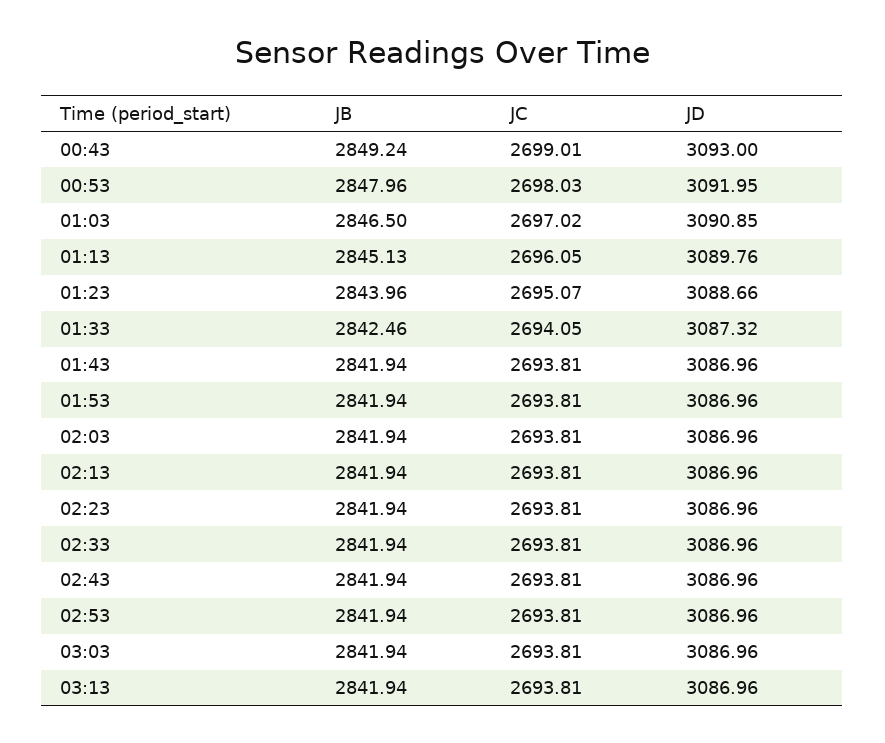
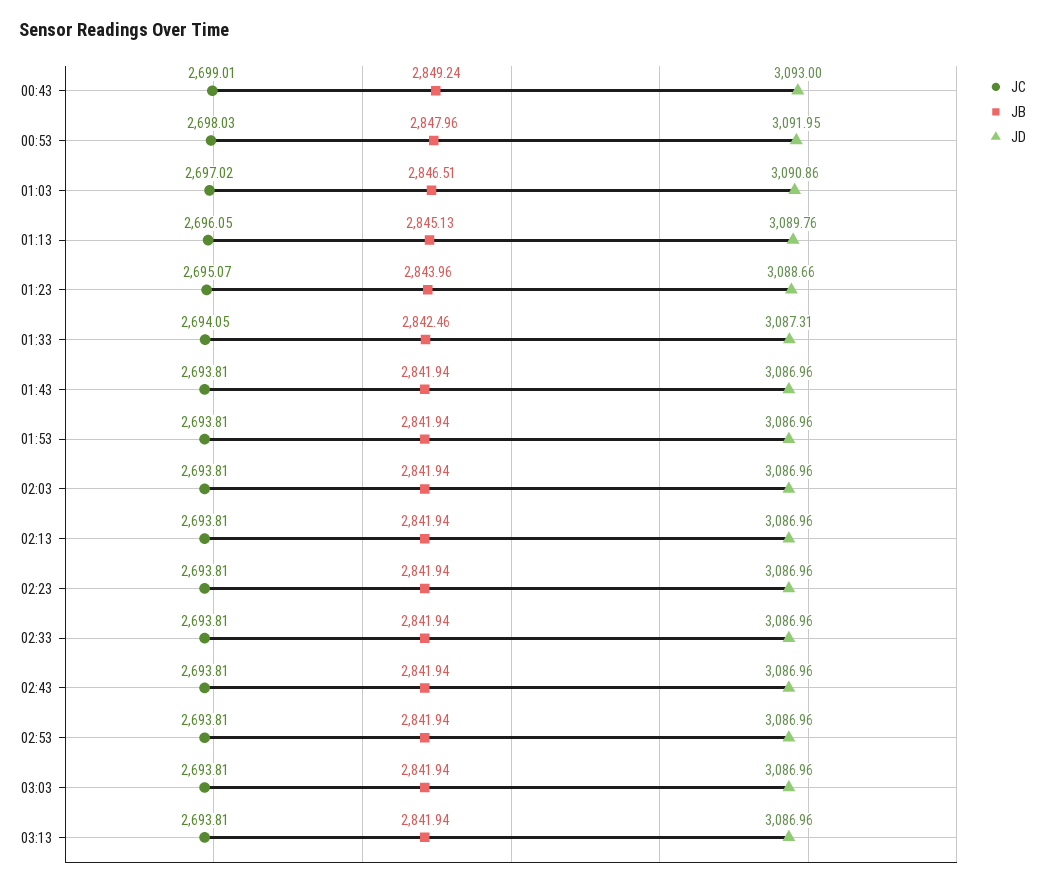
JB, 01:03: 2846.5 -> 2846.51
JD, 01:03: 3090.85 -> 3090.86
JD, 01:33: 3087.32 -> 3087.31

